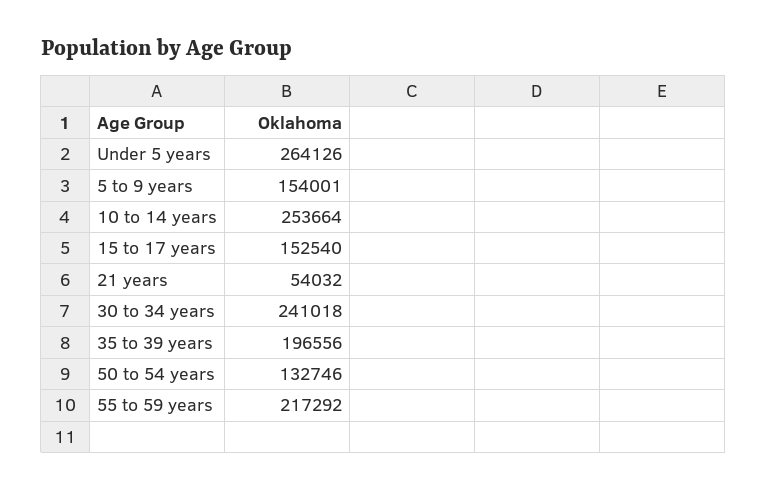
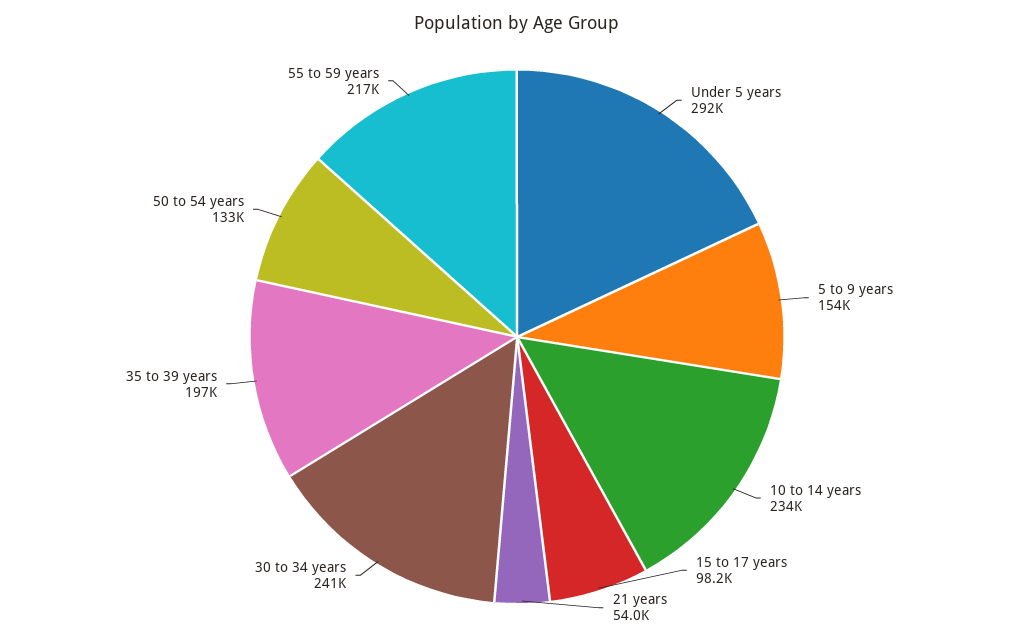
Under 5 years: 264126 -> 292000
10 to 14 years: 253664 -> 234000
15 to 17 years: 152540 -> 98200

